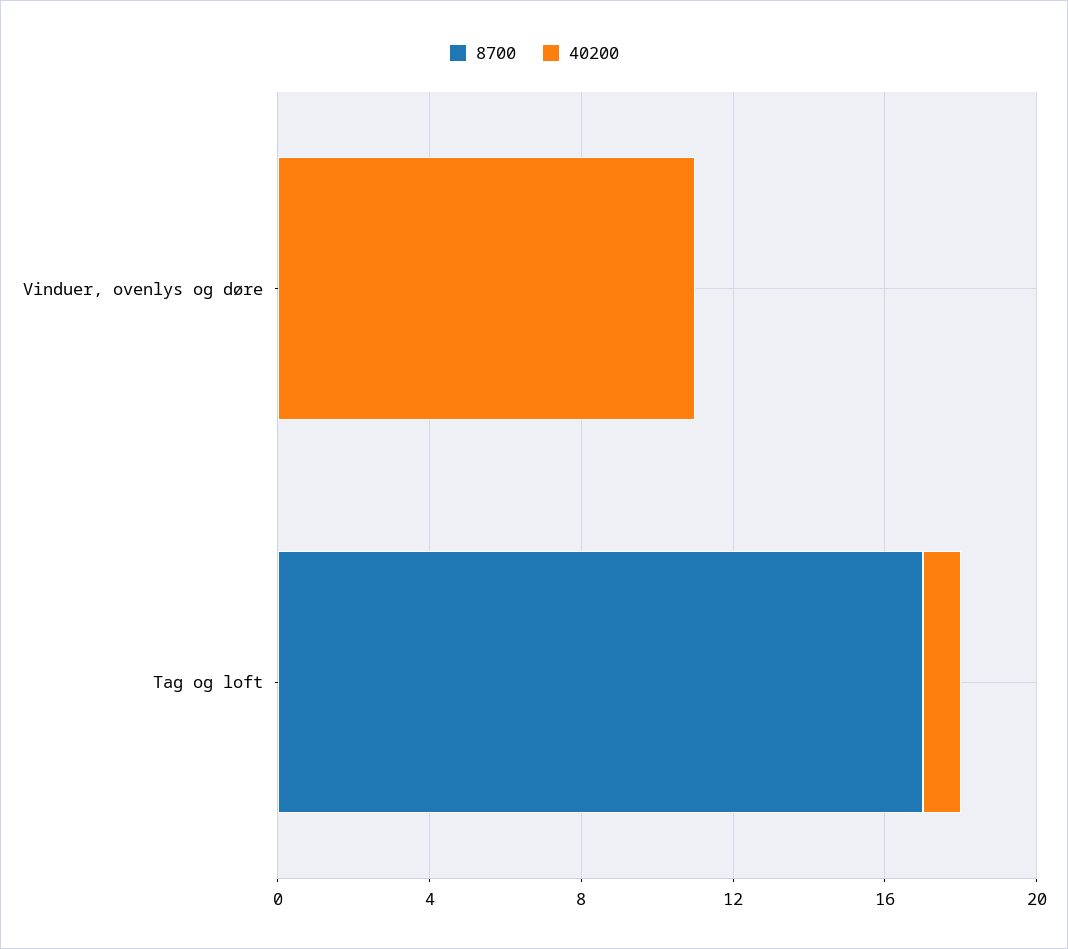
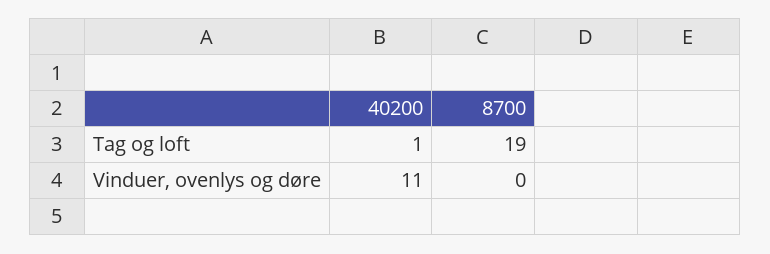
8700, Tag og loft: 17 -> 19

